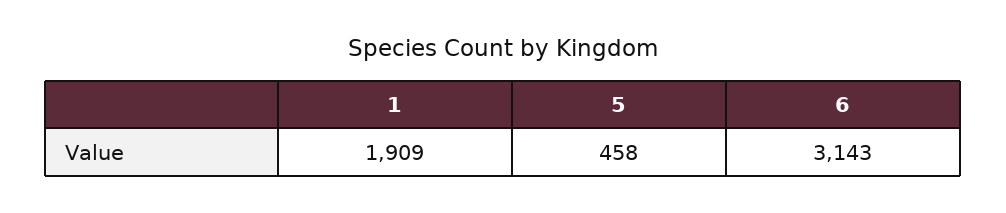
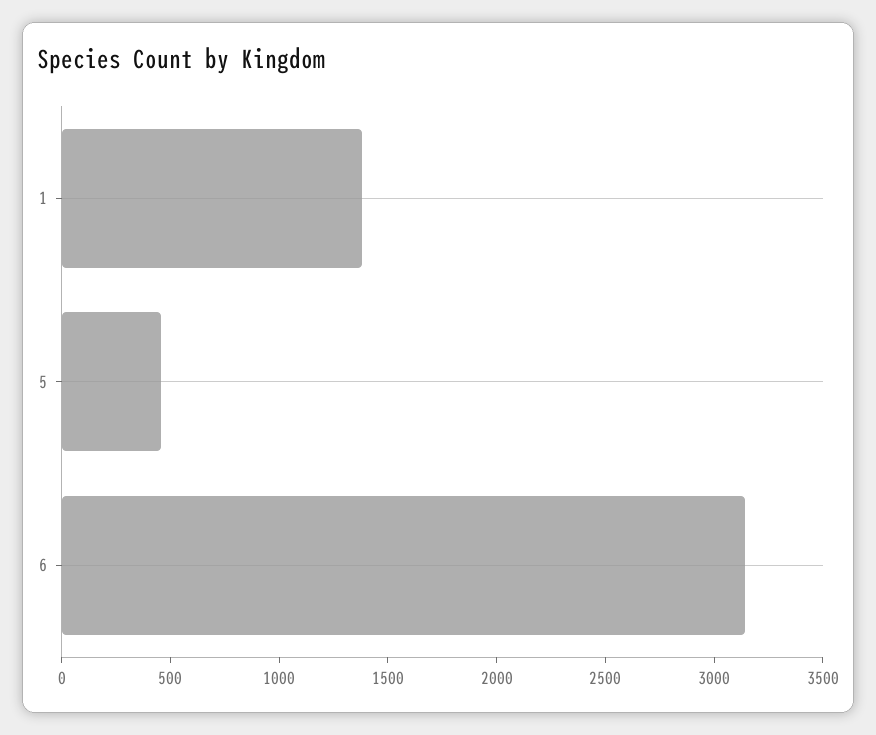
1: 1909 -> 1400

